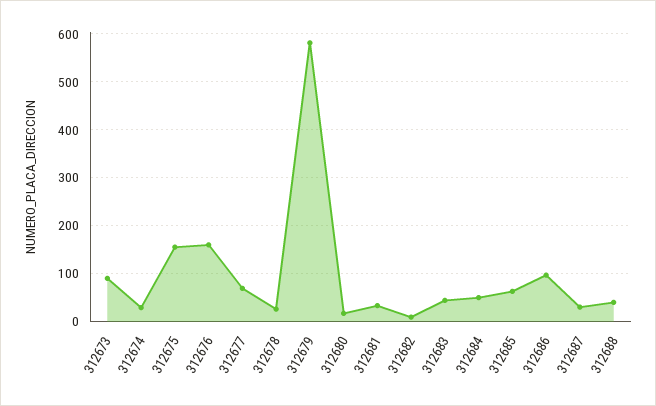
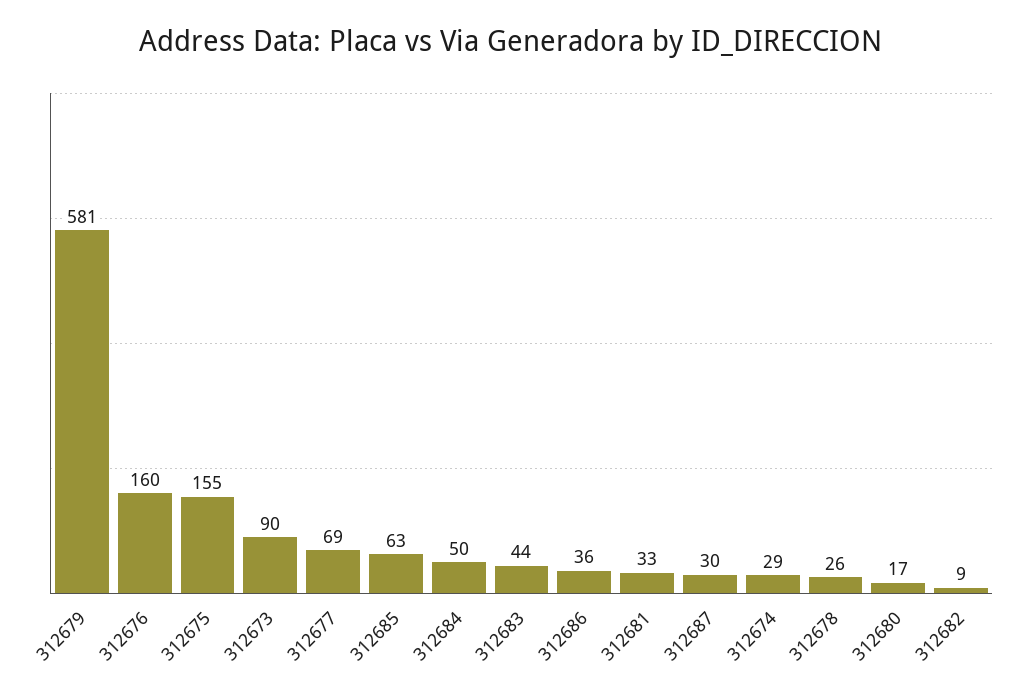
312686: 100 -> 36
312688: 40 -> none

